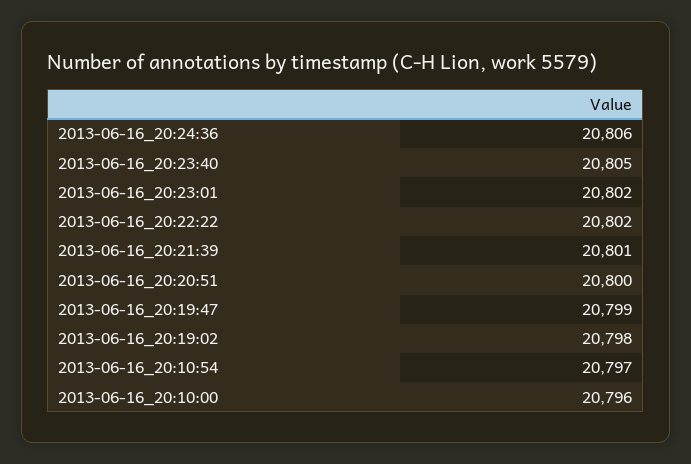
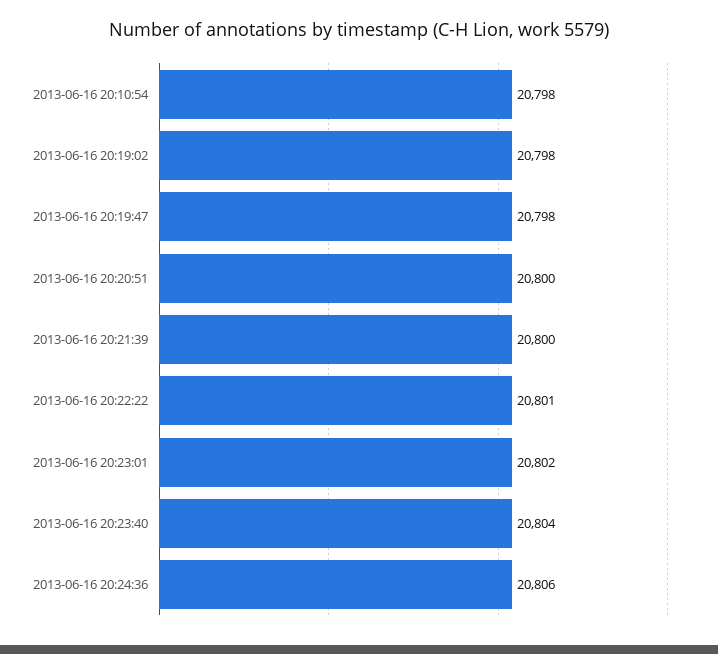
2013-06-16_20:23:40: 20805 -> 20804
2013-06-16_20:22:22: 20802 -> 20801
2013-06-16_20:21:39: 20801 -> 20800
2013-06-16_20:19:47: 20799 -> 20798
2013-06-16_20:10:54: 20797 -> 20798
2013-06-16_20:10:00: 20796 -> none

